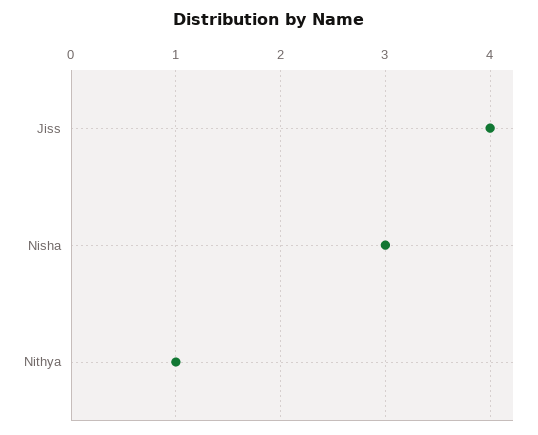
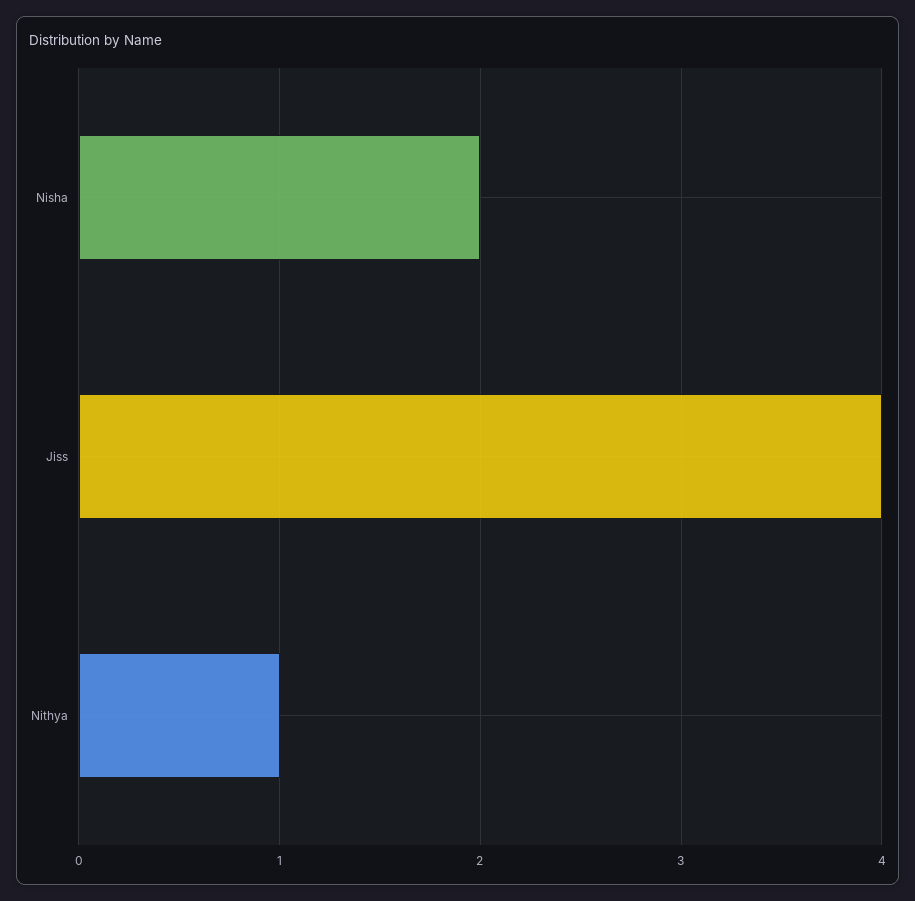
Nisha: 3 -> 2

